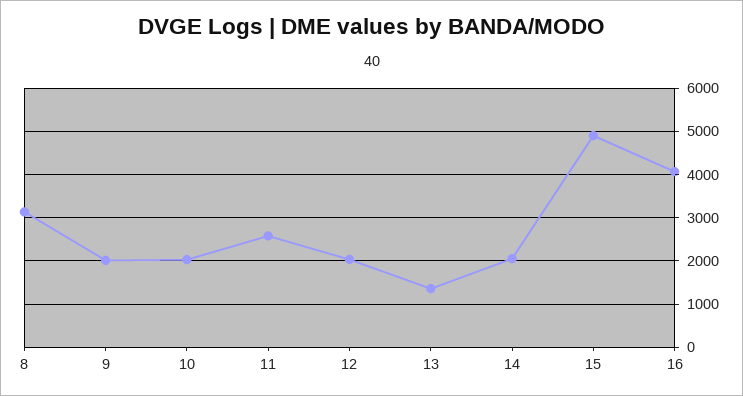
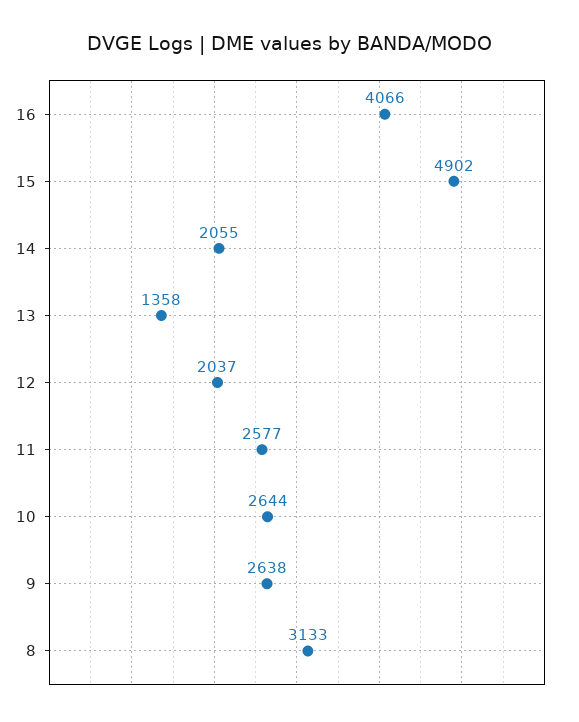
9: 2000 -> 2638
10: 2000 -> 2644

